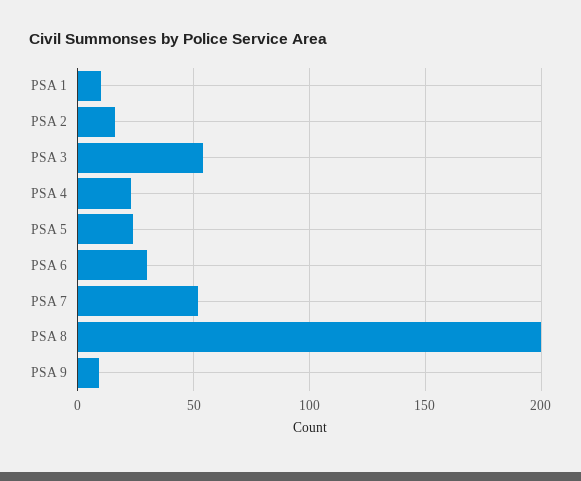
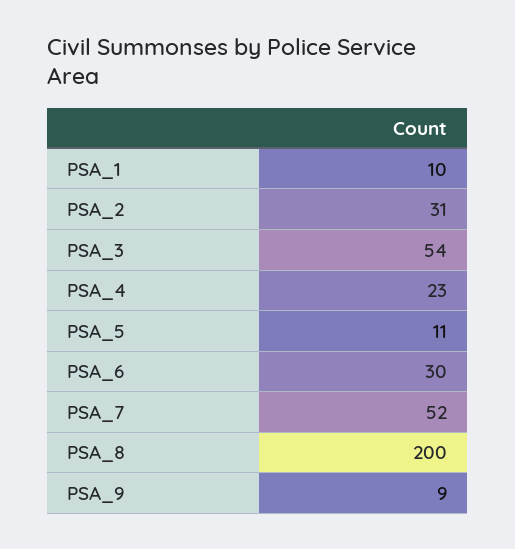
PSA 2: 15 -> 31
PSA 5: 25 -> 11

